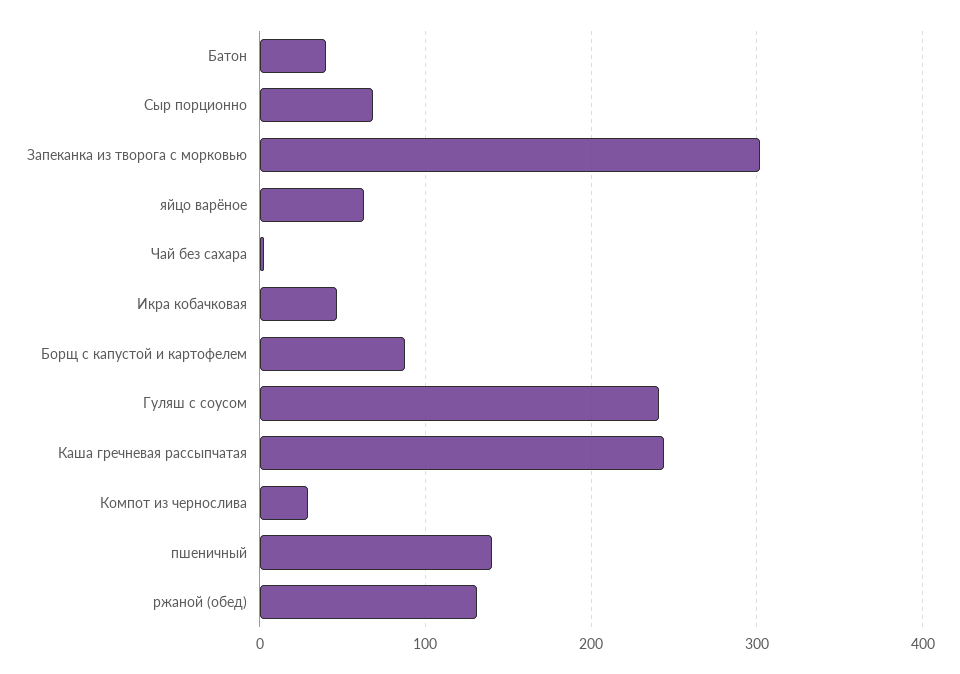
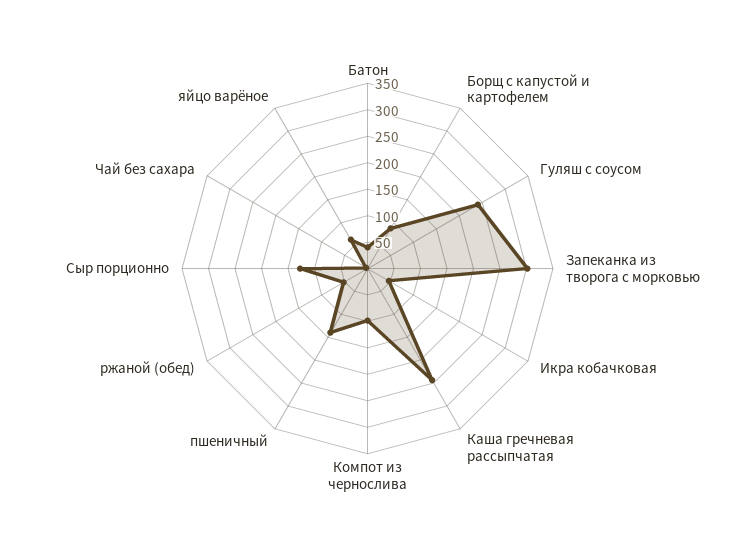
Сыр порционно: 70 -> 125
Компот из чернослива: 30 -> 100
ржаной (обед): 130 -> 50

